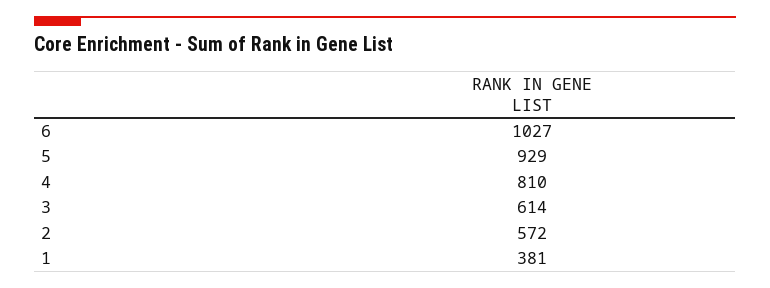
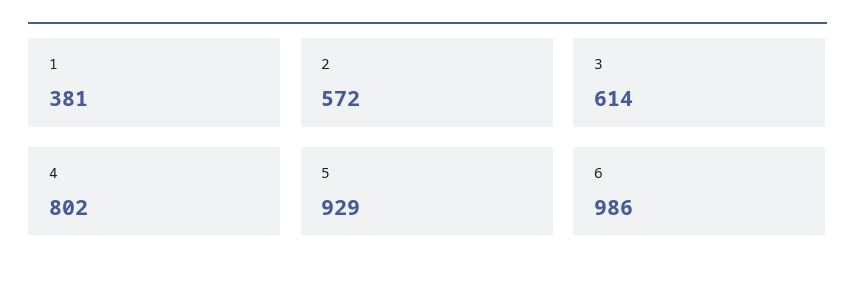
6: 1027 -> 986
4: 810 -> 802

